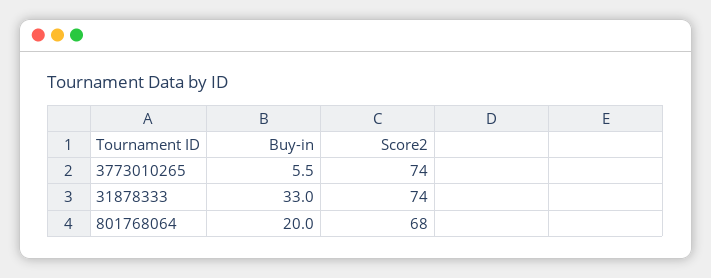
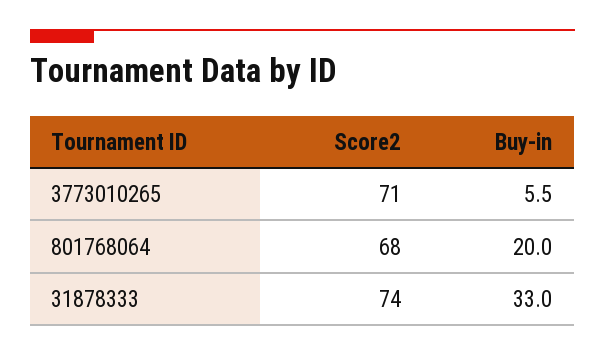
Score2, 3773010265: 74 -> 71

